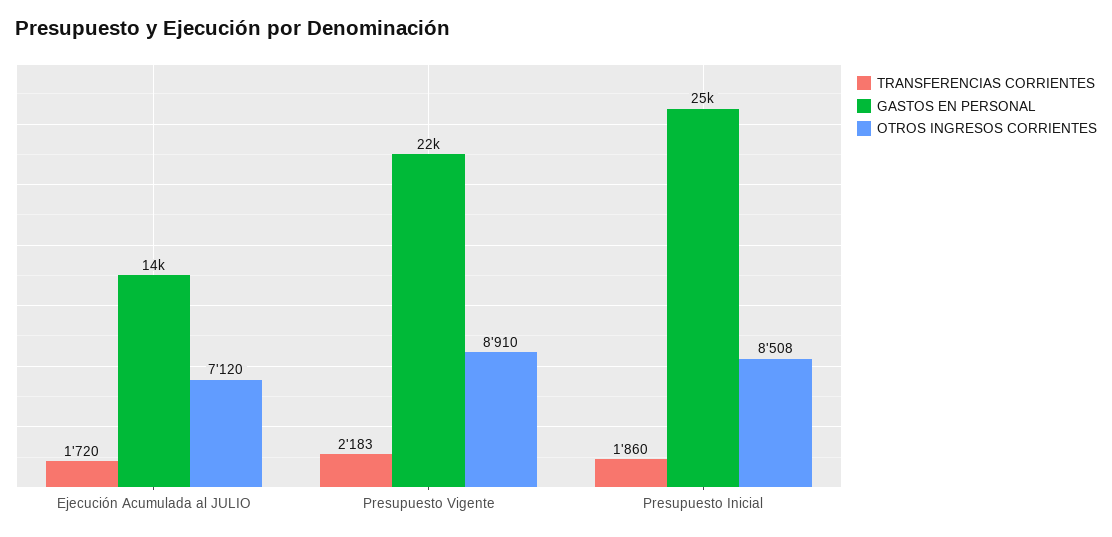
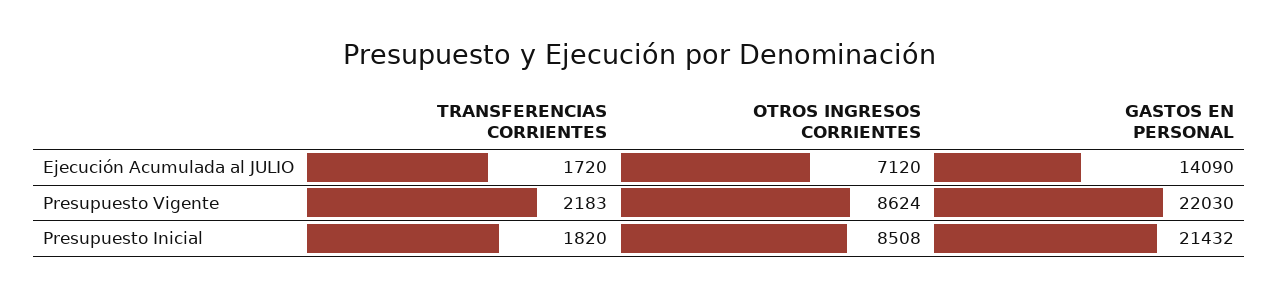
OTROS INGRESOS CORRIENTES, Presupuesto Vigente: 8910 -> 8624
TRANSFERENCIAS CORRIENTES, Presupuesto Inicial: 1860 -> 1820
GASTOS EN PERSONAL, Presupuesto Inicial: 25000 -> 21432

